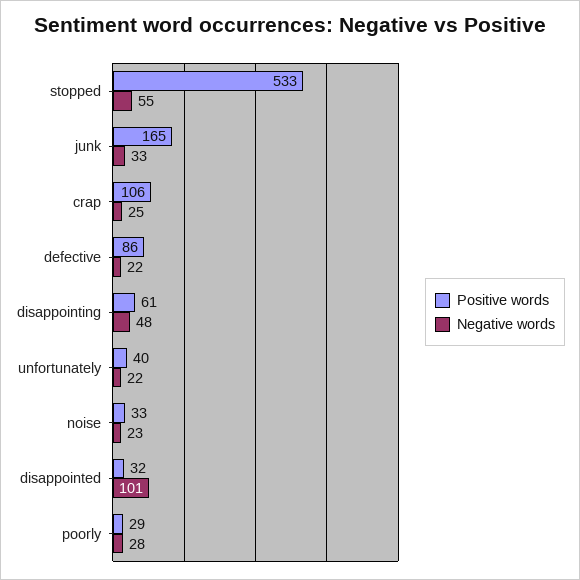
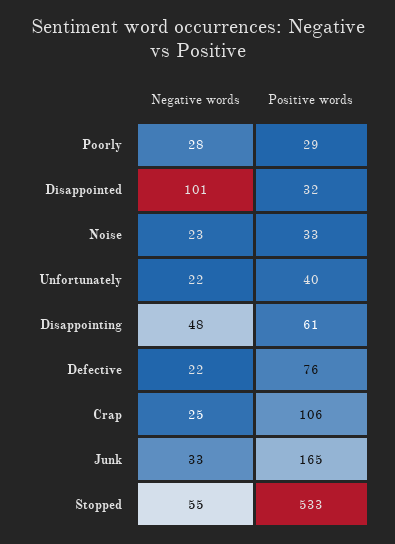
Positive words, defective: 86 -> 76

